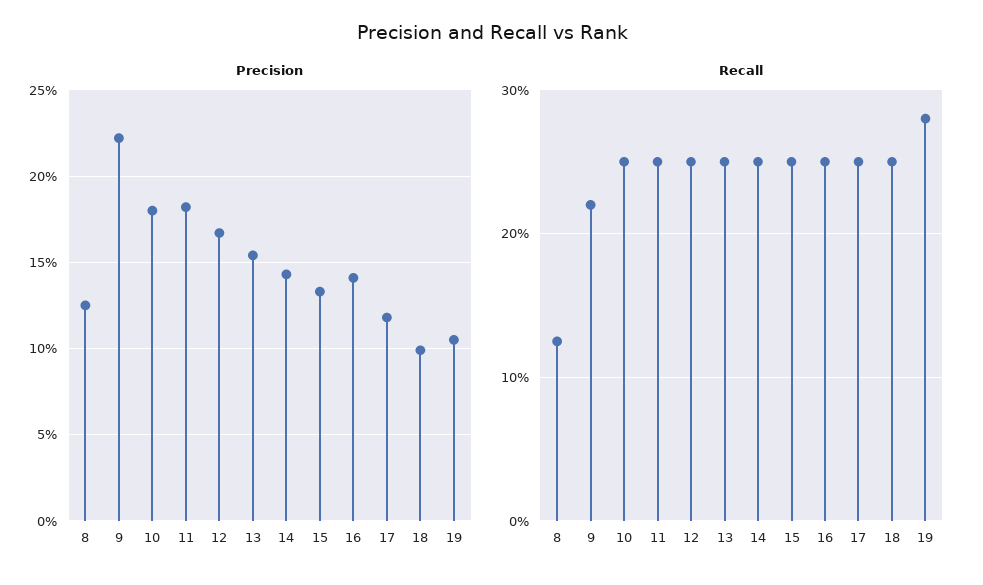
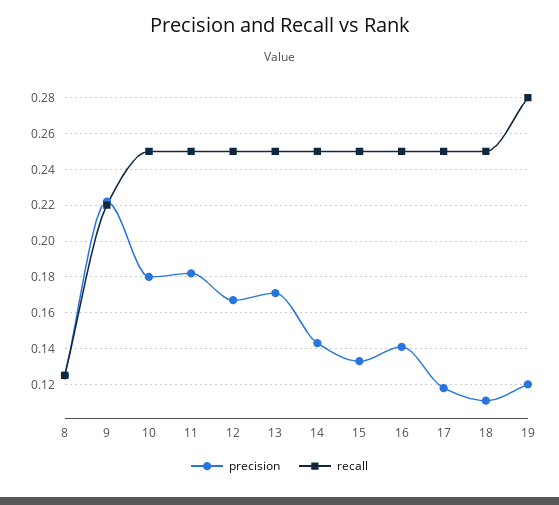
Precision, 13: 0.155 -> 0.17
Precision, 18: 0.1 -> 0.11
Precision, 19: 0.105 -> 0.12

